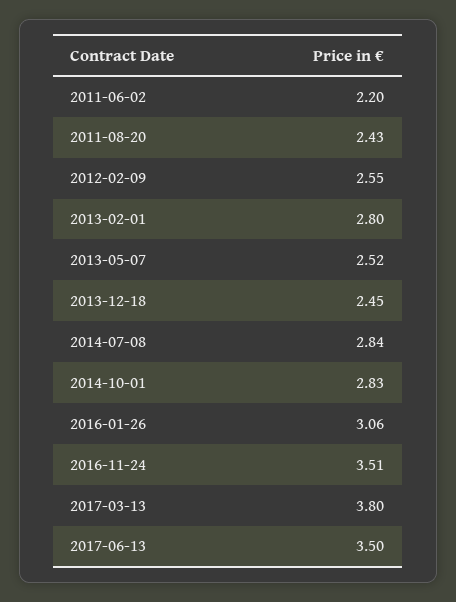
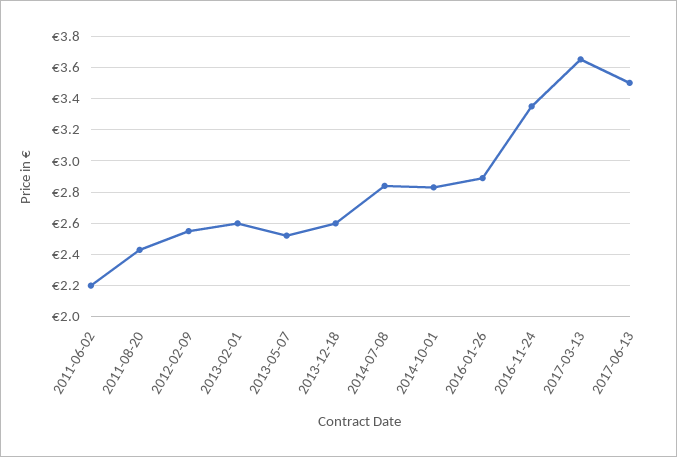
2013-02-01: 2.8 -> 2.6
2013-12-18: 2.45 -> 2.6
2016-01-26: 3.06 -> 2.9
2016-11-24: 3.51 -> 3.35
2017-03-13: 3.8 -> 3.65

